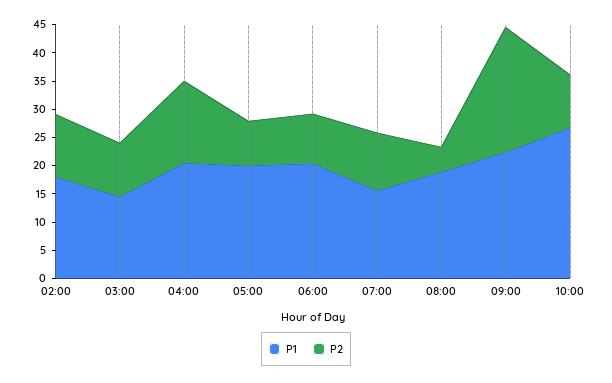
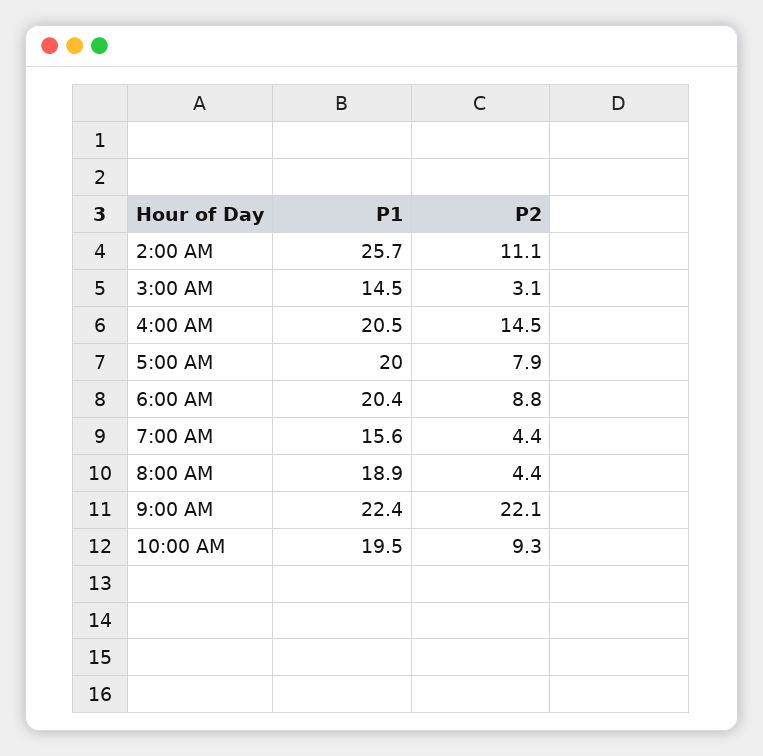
P1, 02:00: 17.5 -> 25.7
P2, 03:00: 10 -> 3.1
P2, 07:00: 10 -> 4.4
P1, 10:00: 27.5 -> 19.5

